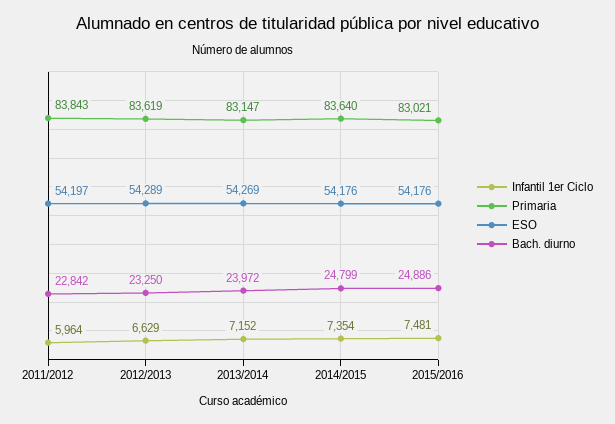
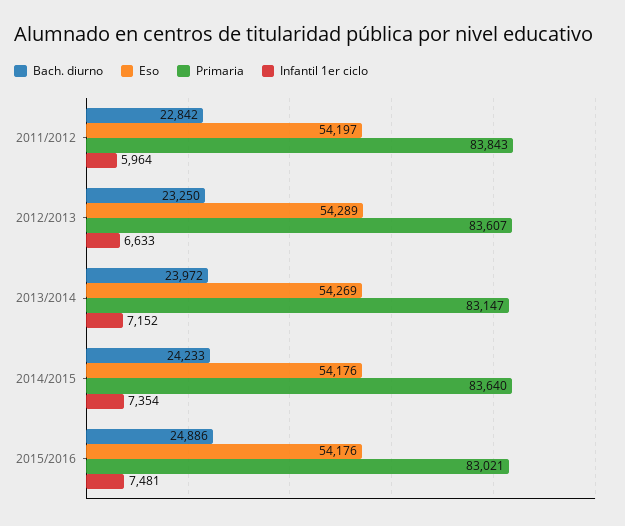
Infantil 1er Ciclo, 2012/2013: 6629 -> 6633
Primaria, 2012/2013: 83619 -> 83607
Bach. diurno, 2014/2015: 24799 -> 24233

